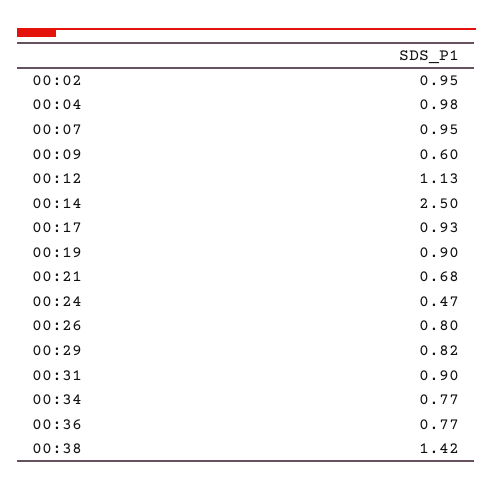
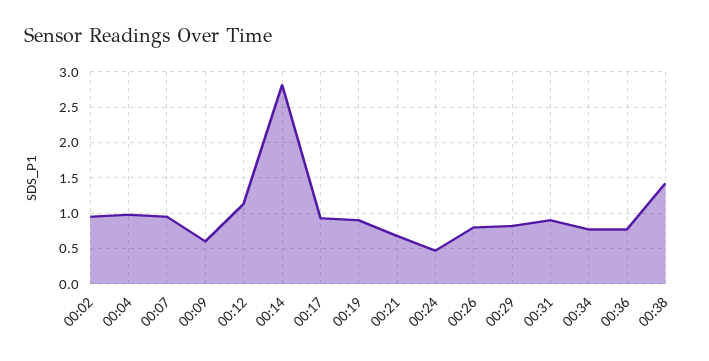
00:14: 2.5 -> 2.8

